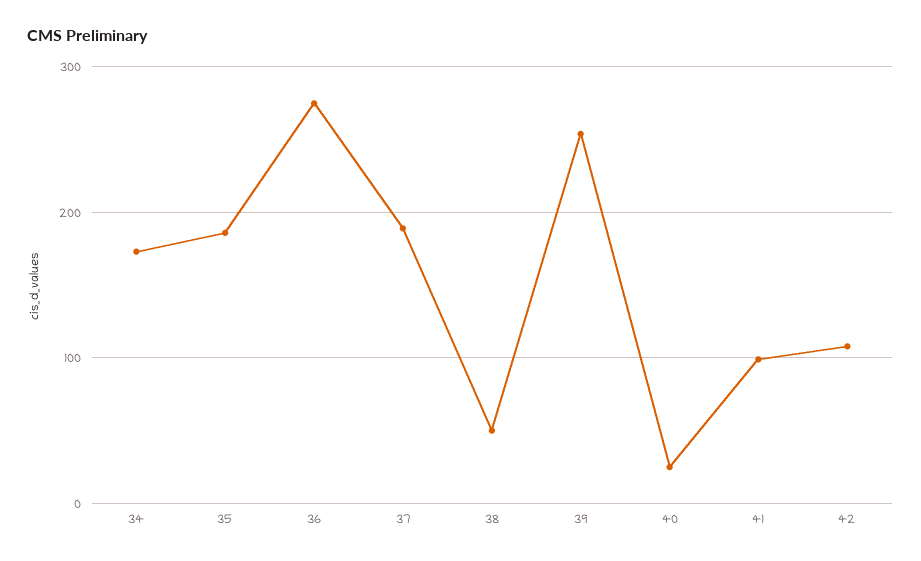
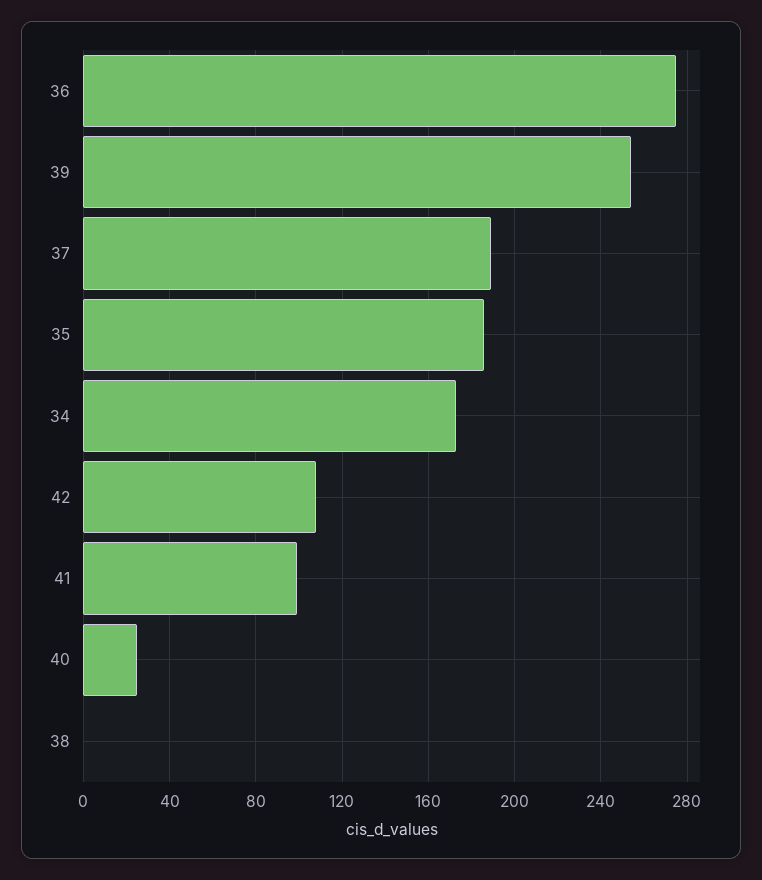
38: 50 -> 0

